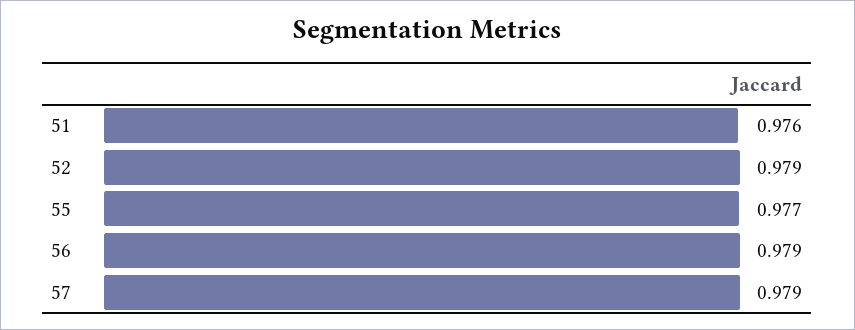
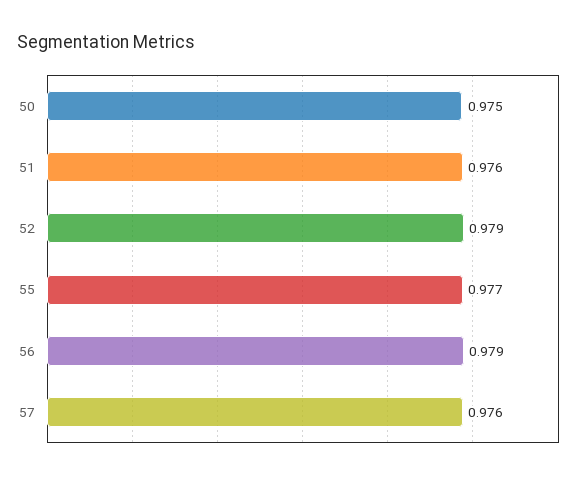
57: 0.979 -> 0.976
50: none -> 0.975

